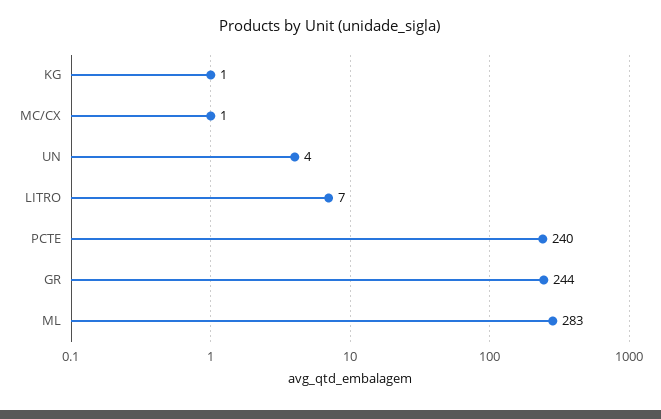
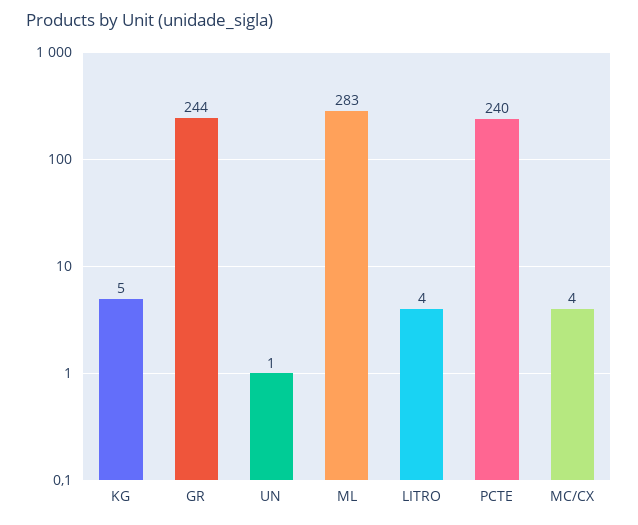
KG: 1 -> 5
MC/CX: 1 -> 4
UN: 4 -> 1
LITRO: 7 -> 4

